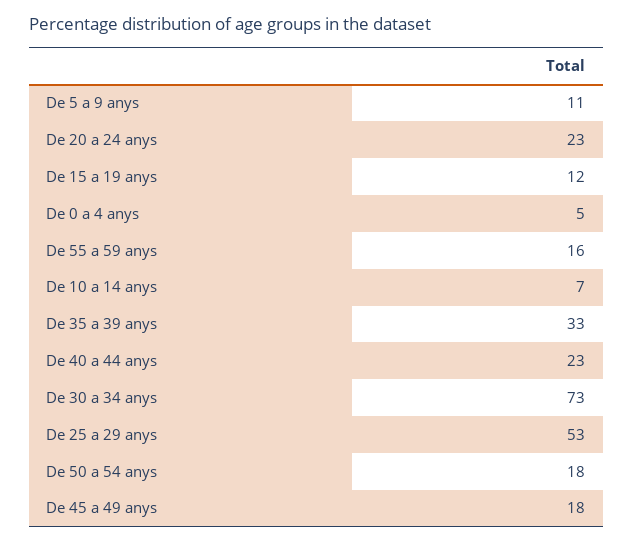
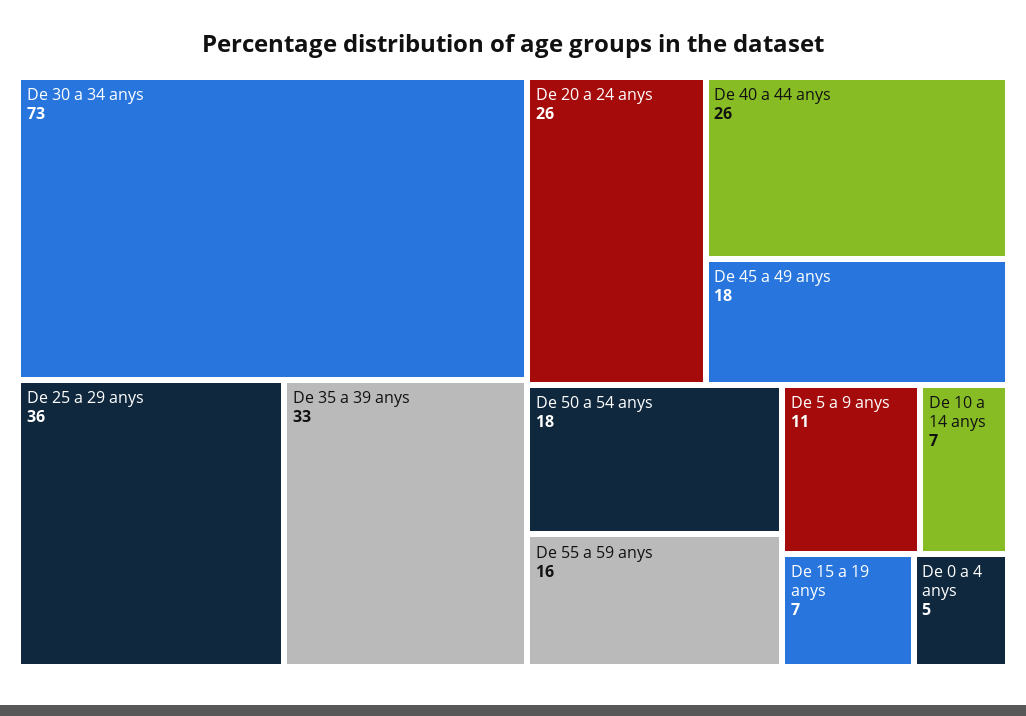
De 20 a 24 anys: 23 -> 26
De 15 a 19 anys: 12 -> 7
De 40 a 44 anys: 23 -> 26
De 25 a 29 anys: 53 -> 36

